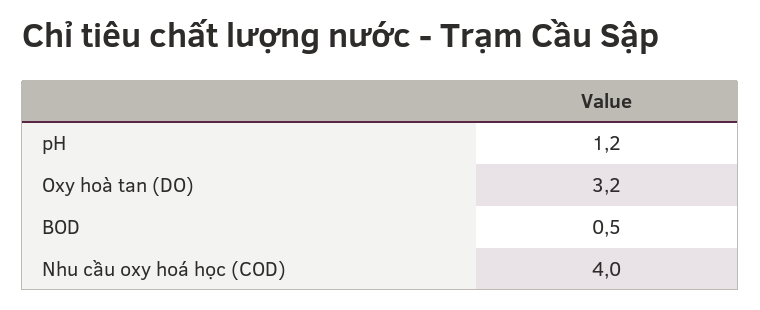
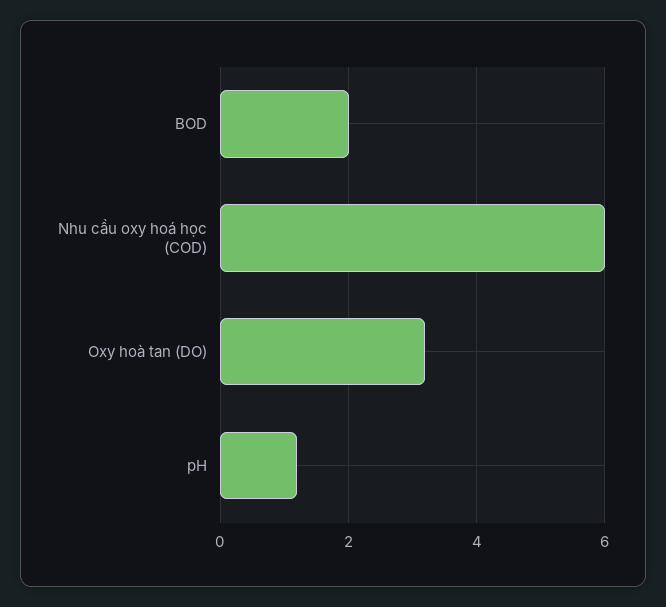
BOD: 0.5 -> 2
Nhu cầu oxy hoá học (COD): 4 -> 6

